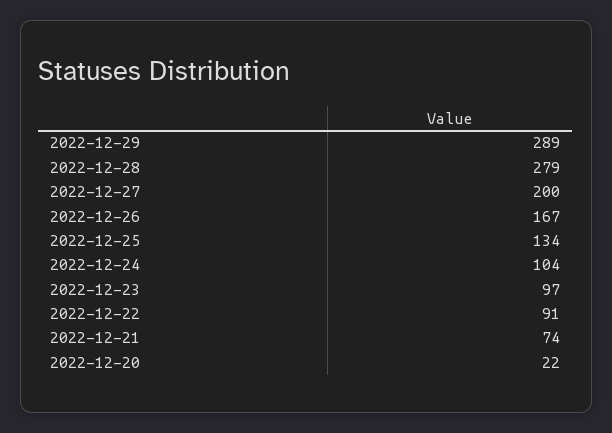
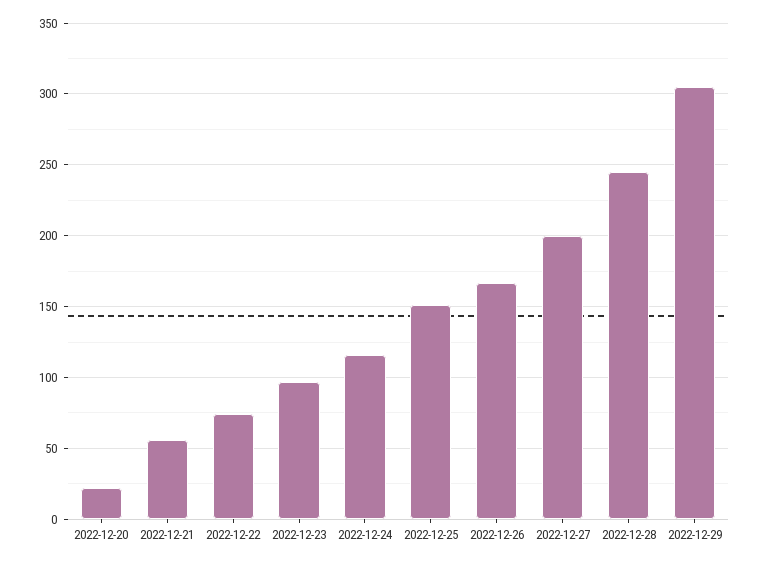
2022-12-29: 289 -> 305
2022-12-28: 279 -> 245
2022-12-25: 134 -> 150
2022-12-24: 104 -> 115
2022-12-22: 91 -> 75
2022-12-21: 74 -> 55

